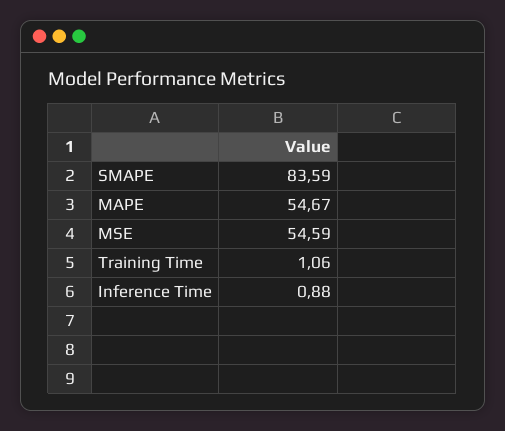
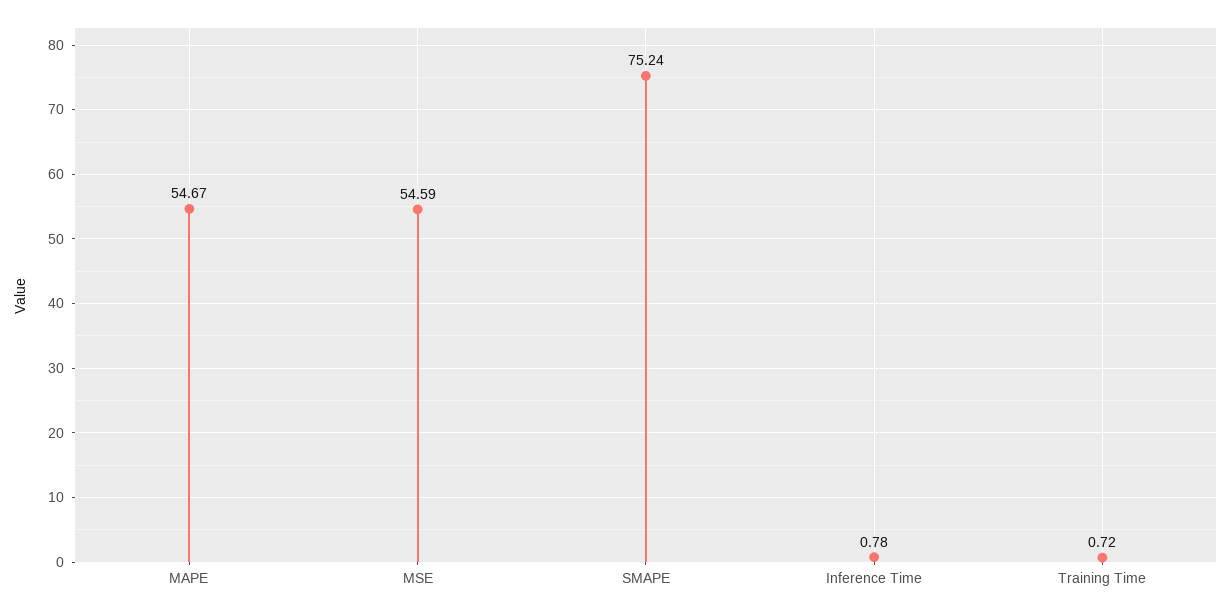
SMAPE: 83.59 -> 75.24
Training Time: 1.06 -> 0.72
Inference Time: 0.88 -> 0.78

